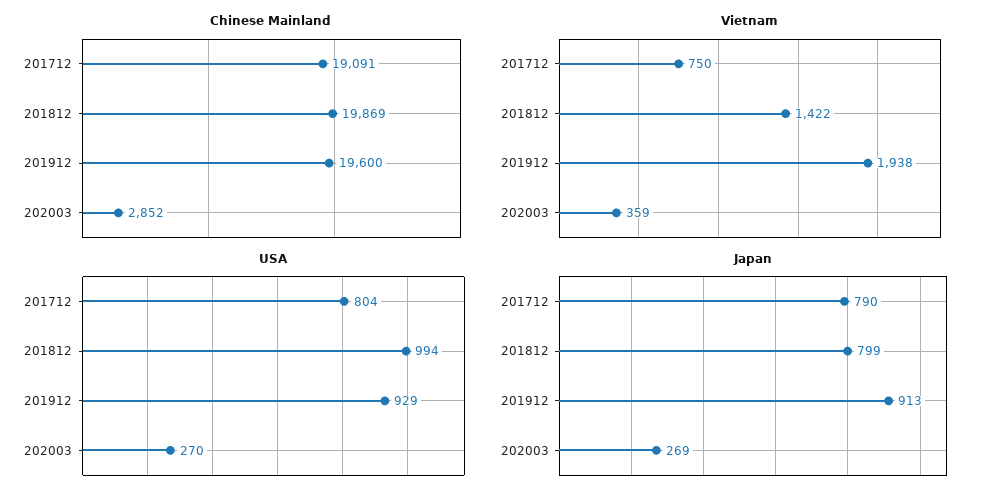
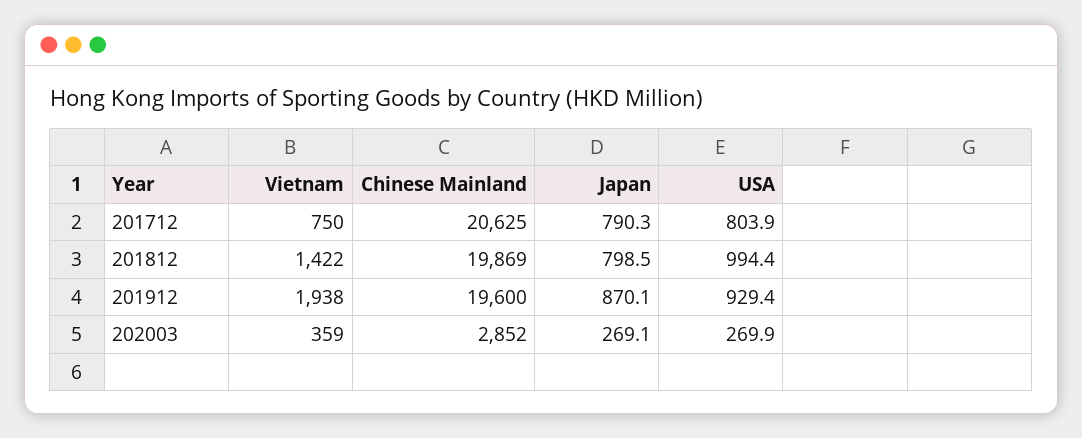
Chinese Mainland, 201712: 19091 -> 20625
Japan, 201912: 913 -> 870.1

